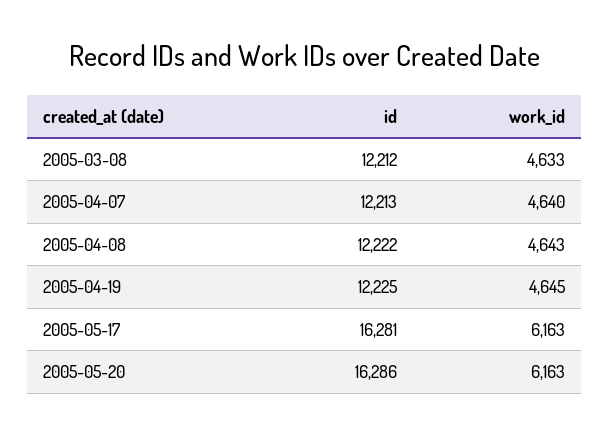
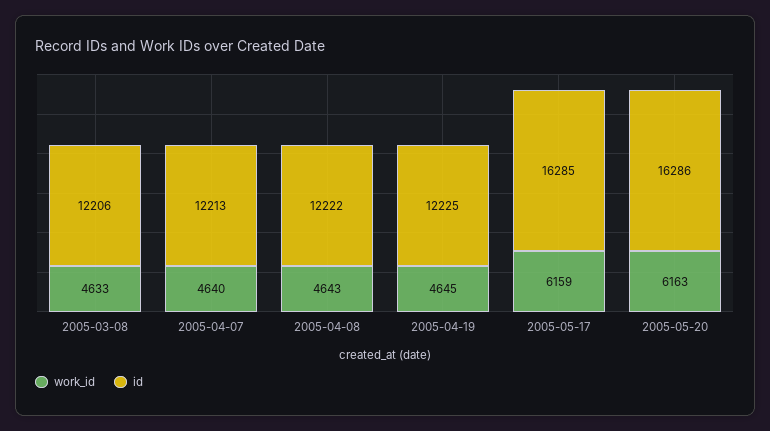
id, 2005-03-08: 12212 -> 12206
id, 2005-05-17: 16281 -> 16285
work_id, 2005-05-17: 6163 -> 6159

